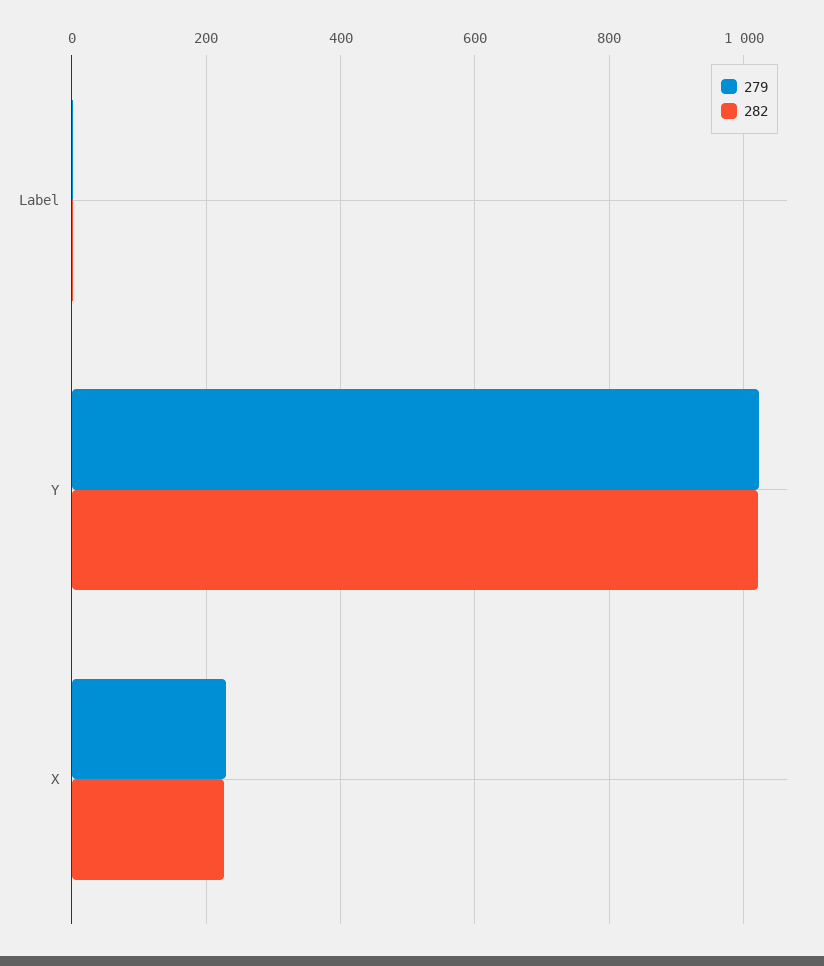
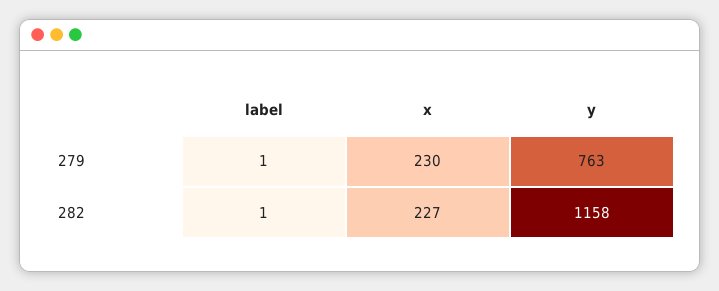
279, Y: 1020 -> 763
282, Y: 1020 -> 1158

